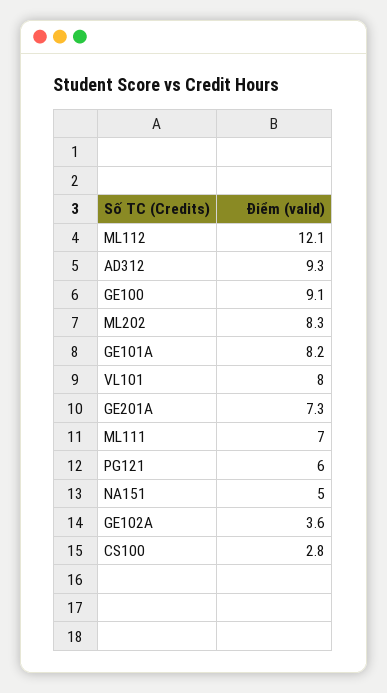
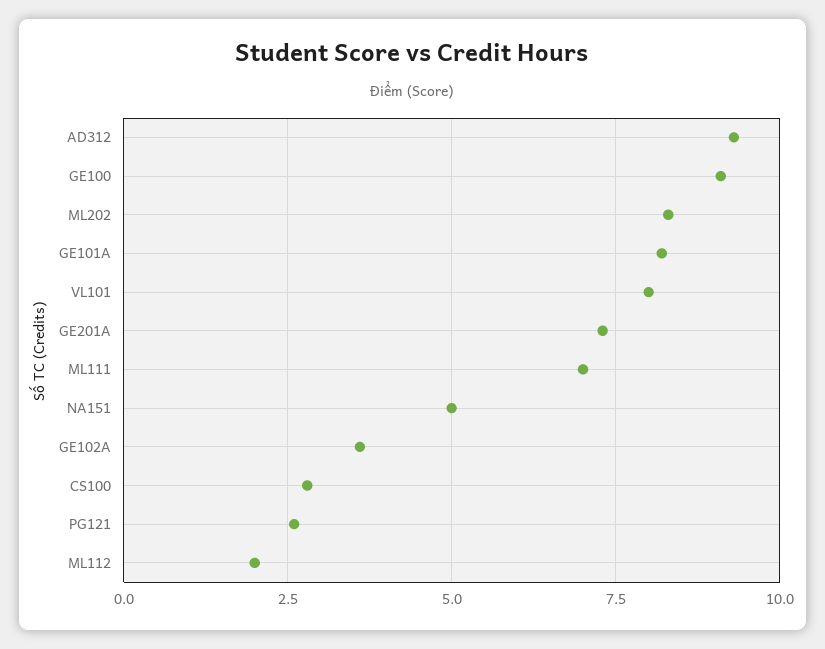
ML112: 12.1 -> 2
PG121: 6 -> 2.5

